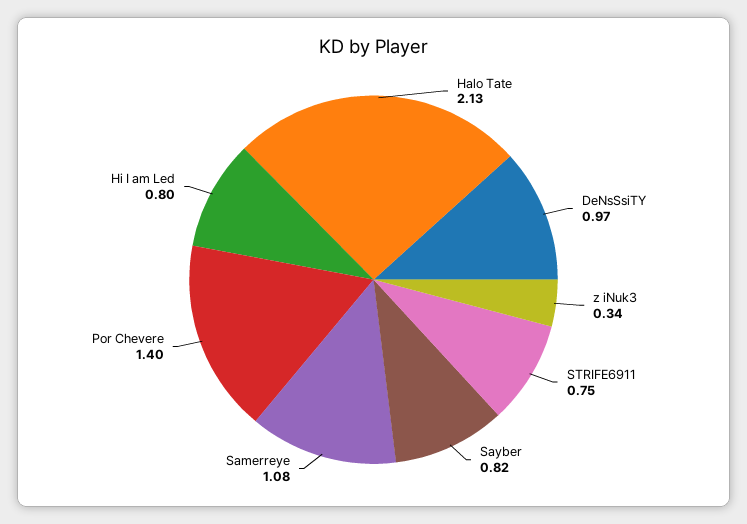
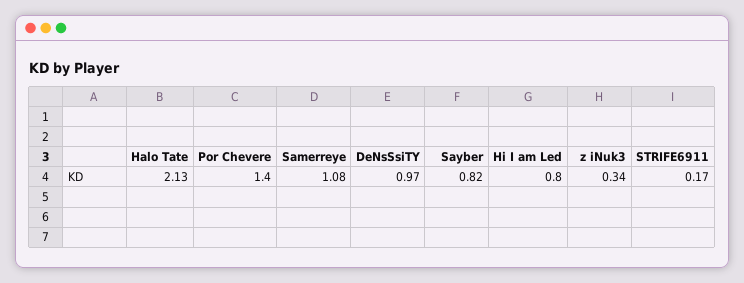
STRIFE6911: 0.75 -> 0.17

